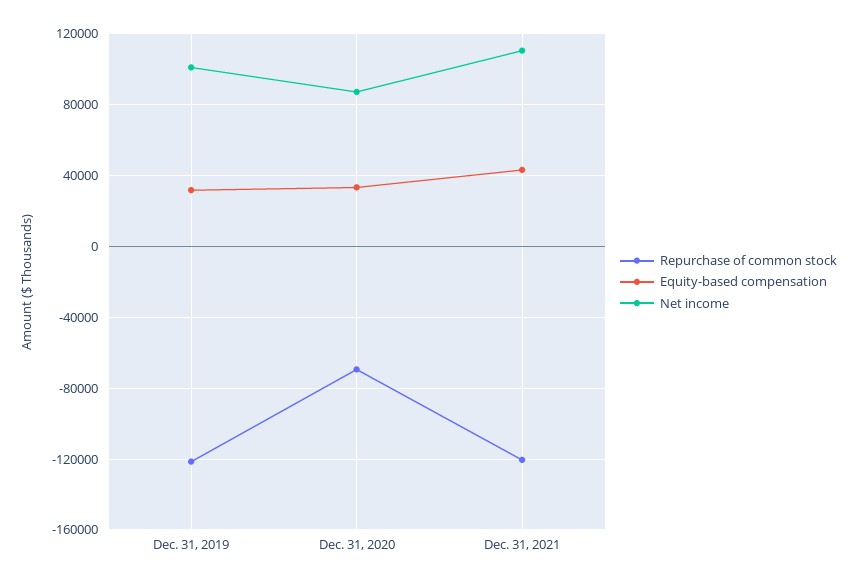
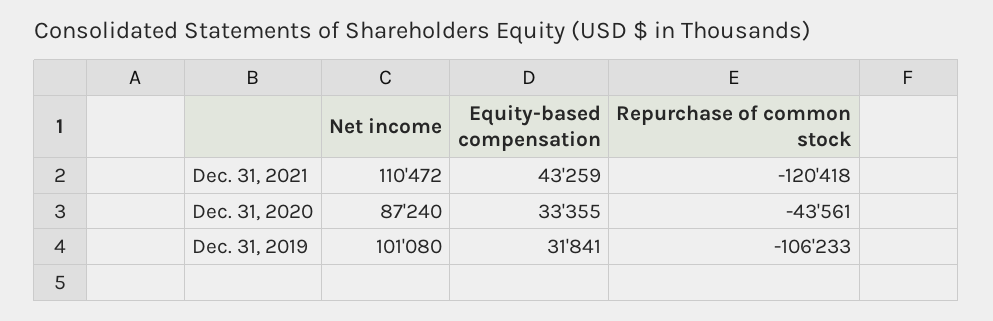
Repurchase of common stock, Dec. 31, 2019: -120000 -> -106233
Repurchase of common stock, Dec. 31, 2020: -70000 -> -43561

